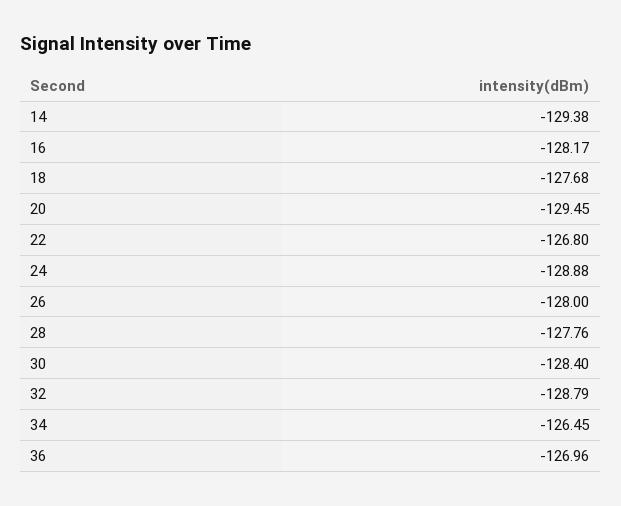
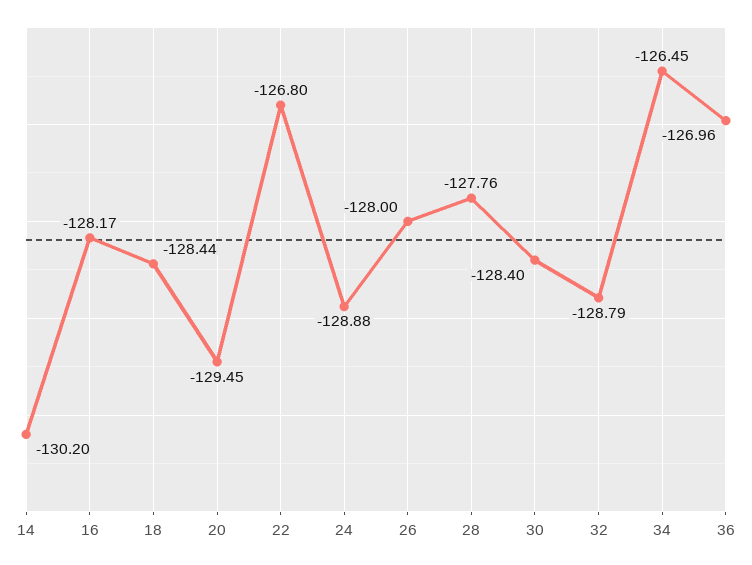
14: -129.38 -> -130.2
18: -127.68 -> -128.44

